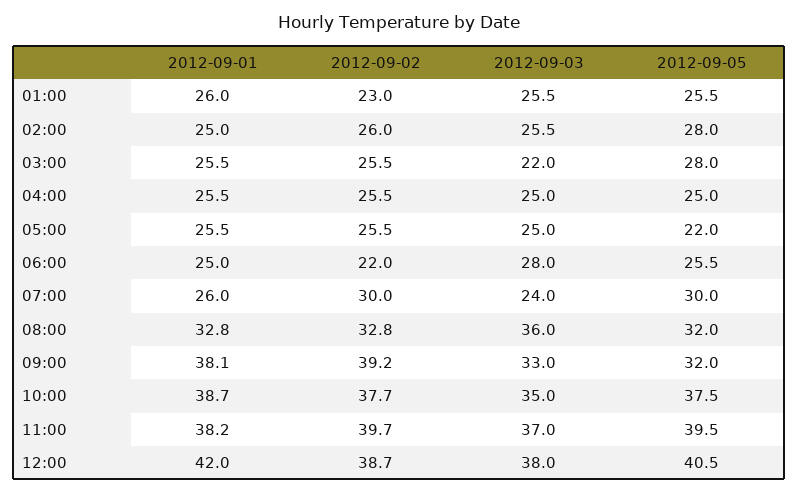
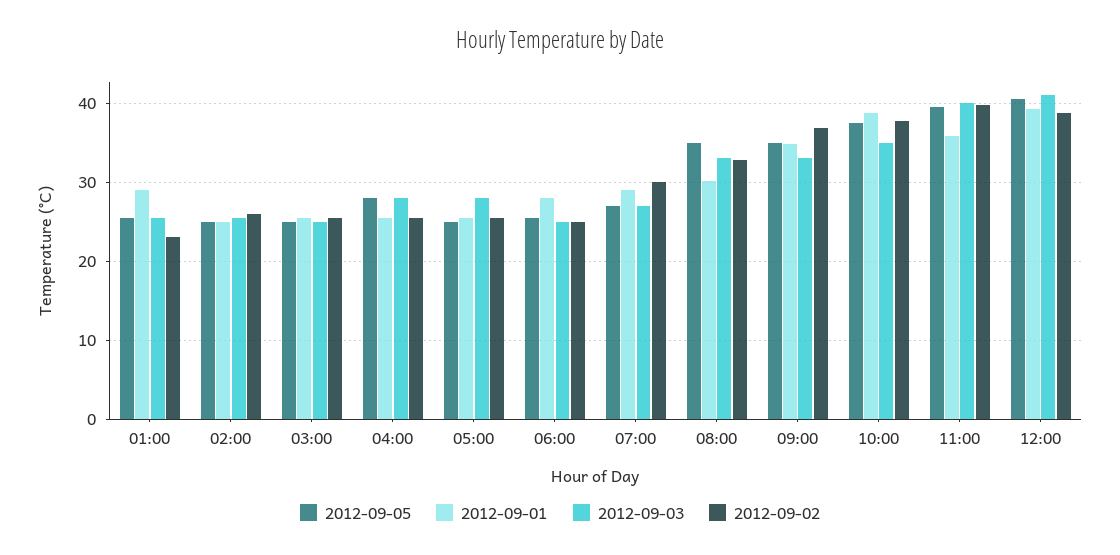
2012-09-01, 01:00: 26 -> 29
2012-09-05, 02:00: 28 -> 25
2012-09-03, 03:00: 22 -> 25
2012-09-05, 03:00: 28 -> 25
2012-09-03, 04:00: 25 -> 28
2012-09-05, 04:00: 25 -> 28
2012-09-03, 05:00: 25 -> 28
2012-09-05, 05:00: 22 -> 25
2012-09-01, 06:00: 25 -> 28
2012-09-02, 06:00: 22 -> 25
2012-09-03, 06:00: 28 -> 25
2012-09-01, 07:00: 26 -> 29
2012-09-03, 07:00: 24 -> 27
2012-09-05, 07:00: 30 -> 27
2012-09-01, 08:00: 32.8 -> 30
2012-09-03, 08:00: 36 -> 33
2012-09-05, 08:00: 32 -> 35
2012-09-01, 09:00: 38.1 -> 35
2012-09-02, 09:00: 39.2 -> 37
2012-09-05, 09:00: 32 -> 35
2012-09-01, 11:00: 38.2 -> 36
2012-09-03, 11:00: 37 -> 40
2012-09-01, 12:00: 42 -> 39
2012-09-03, 12:00: 38 -> 41

